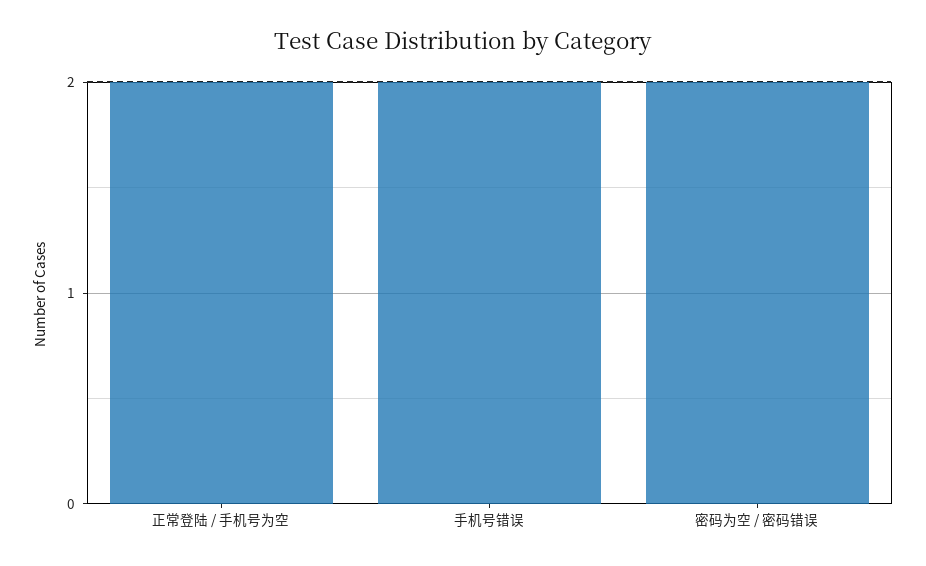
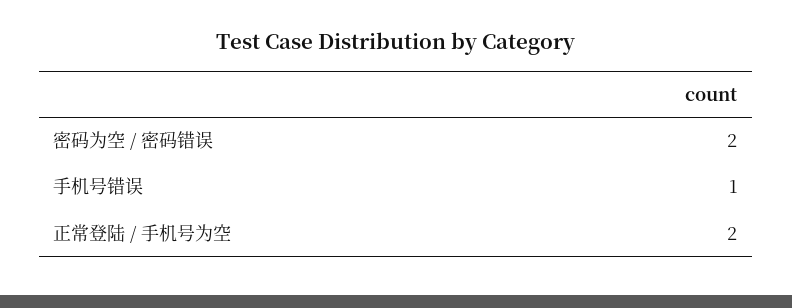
手机号错误: 2 -> 1

